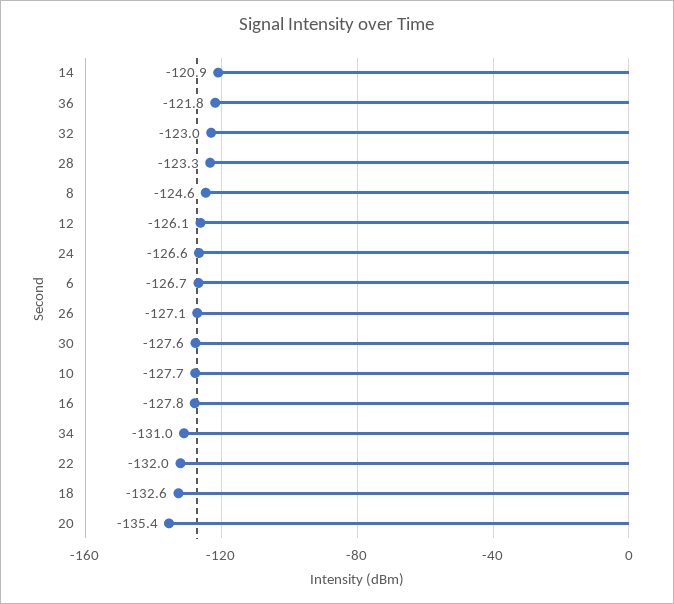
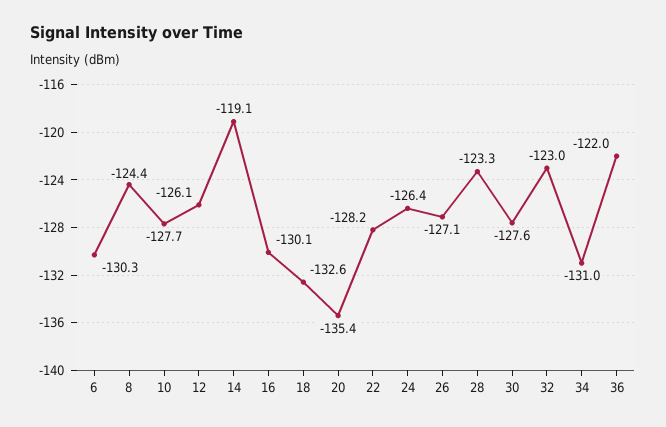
14: -120.9 -> -119.1
36: -121.8 -> -122
8: -124.6 -> -124.4
24: -126.6 -> -126.4
6: -126.7 -> -130.3
16: -127.8 -> -130.1
22: -132 -> -128.2

